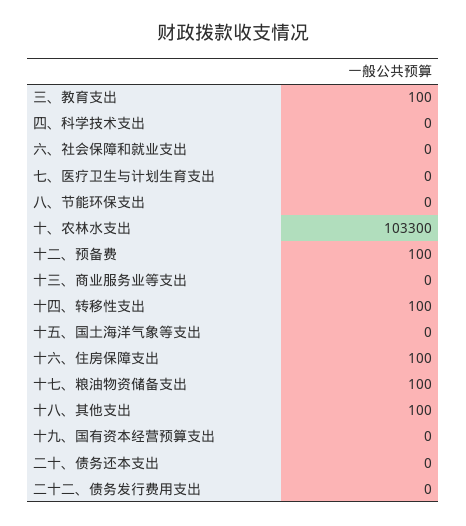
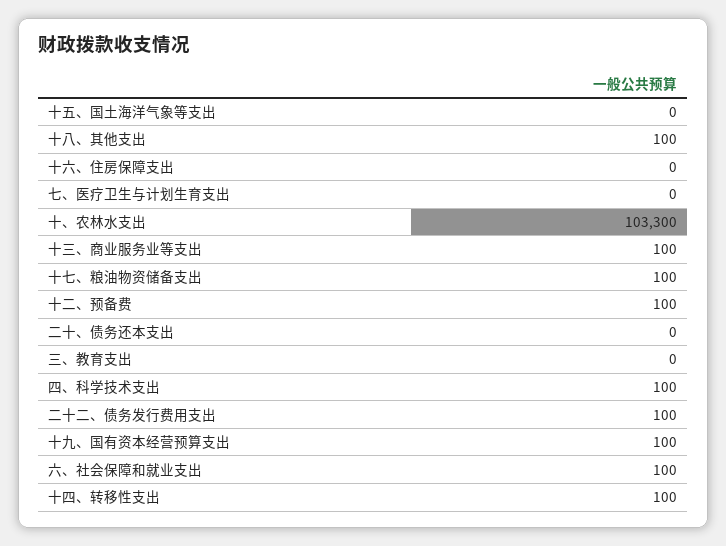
三、教育支出: 100 -> 0
四、科学技术支出: 0 -> 100
六、社会保障和就业支出: 0 -> 100
八、节能环保支出: 0 -> none
十三、商业服务业等支出: 0 -> 100
十六、住房保障支出: 100 -> 0
十九、国有资本经营预算支出: 0 -> 100
二十二、债务发行费用支出: 0 -> 100

